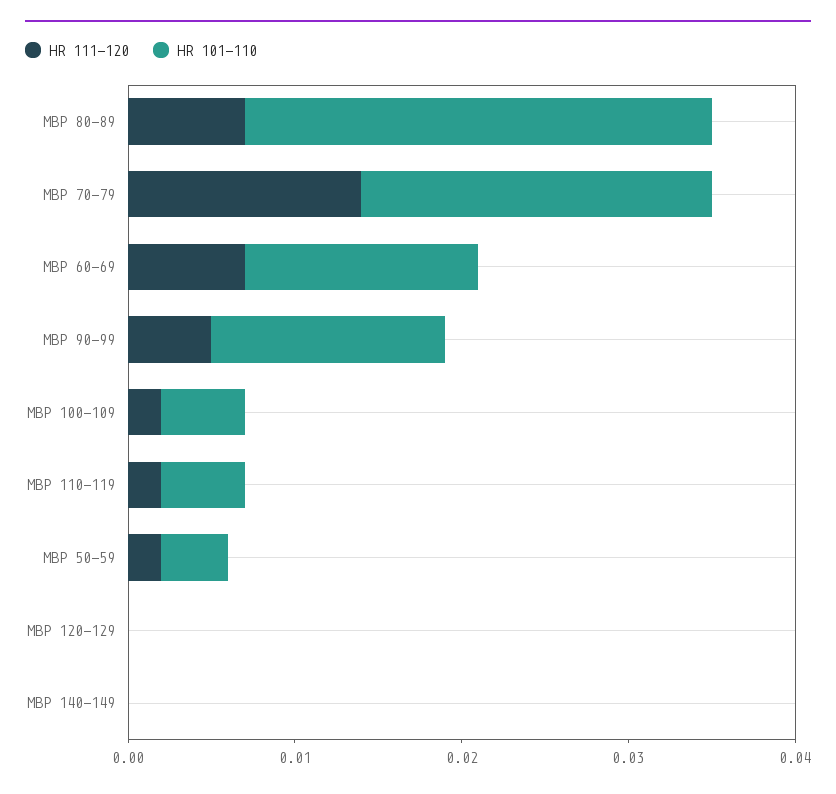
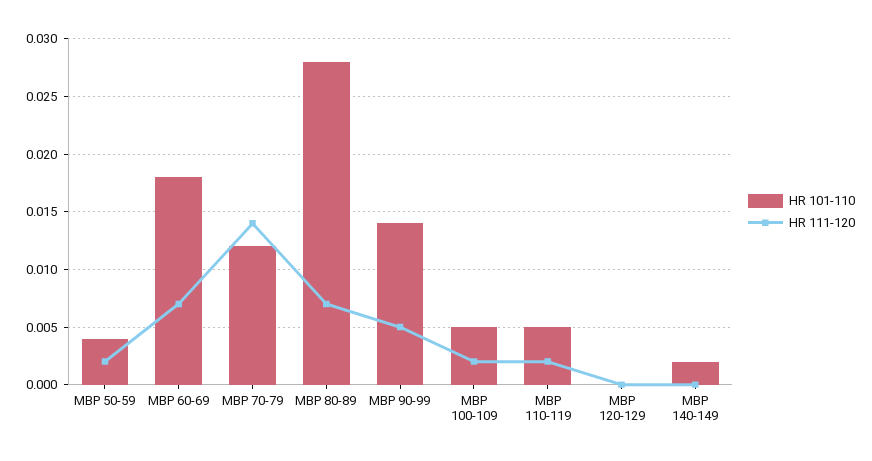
HR 101-110, MBP 70-79: 0.021 -> 0.012
HR 101-110, MBP 60-69: 0.014 -> 0.018
HR 101-110, MBP 140-149: 0 -> 0.002

